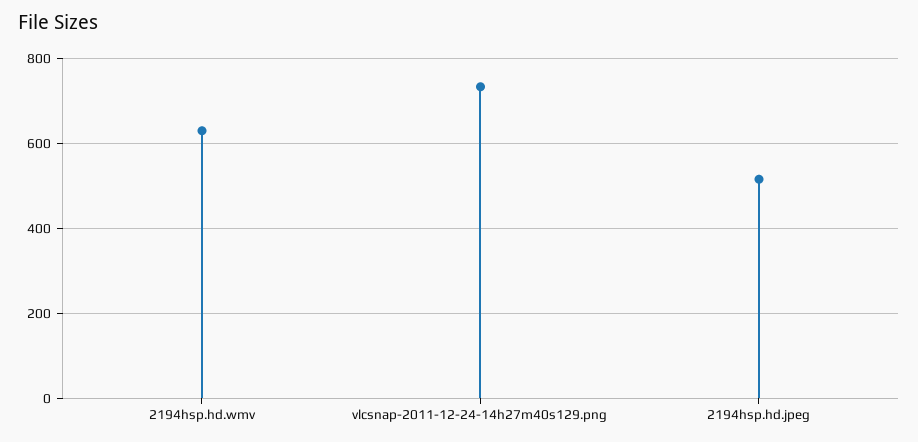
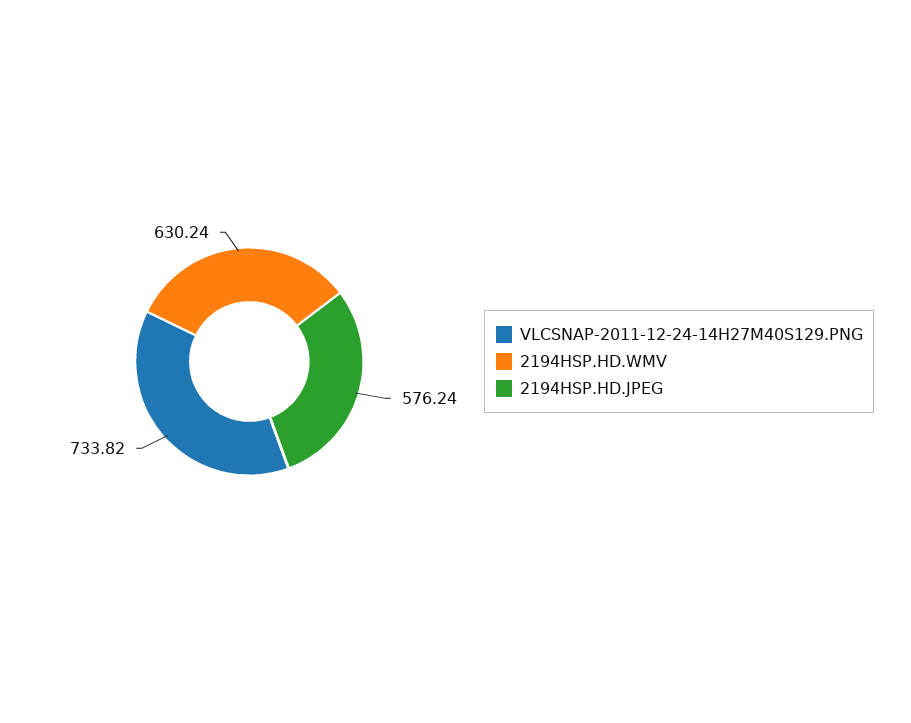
2194hsp.hd.jpeg: 520 -> 576.24

